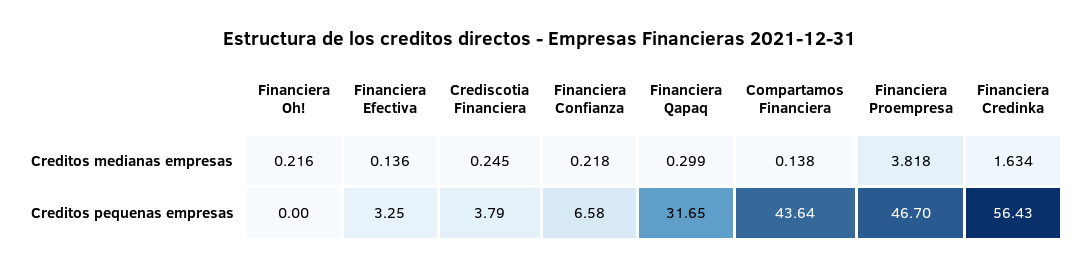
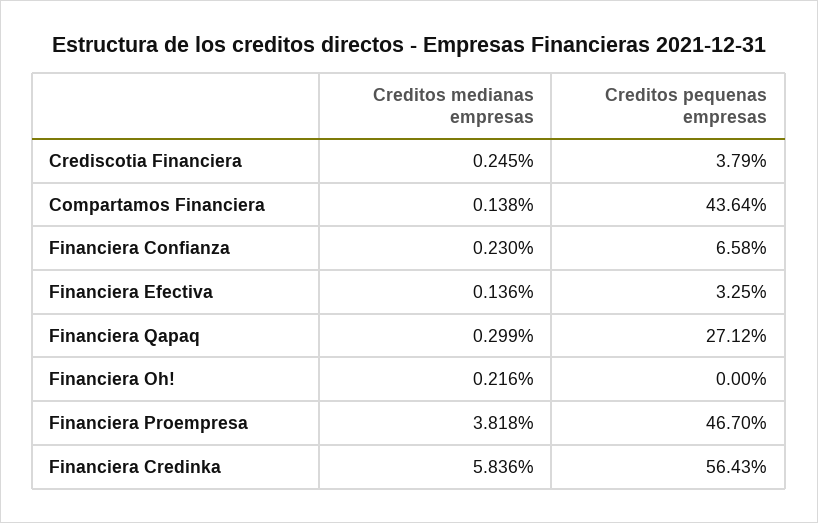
Financiera Confianza, Creditos medianas empresas: 0.218 -> 0.23
Financiera Credinka, Creditos medianas empresas: 1.634 -> 5.836
Financiera Qapaq, Creditos pequenas empresas: 31.65 -> 27.12

